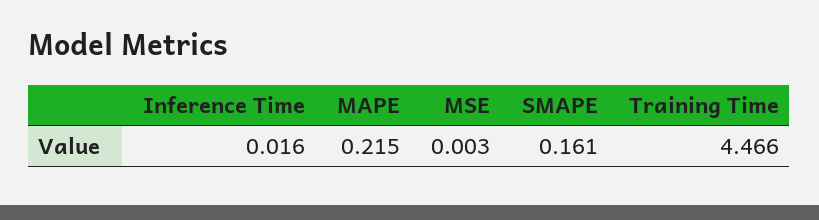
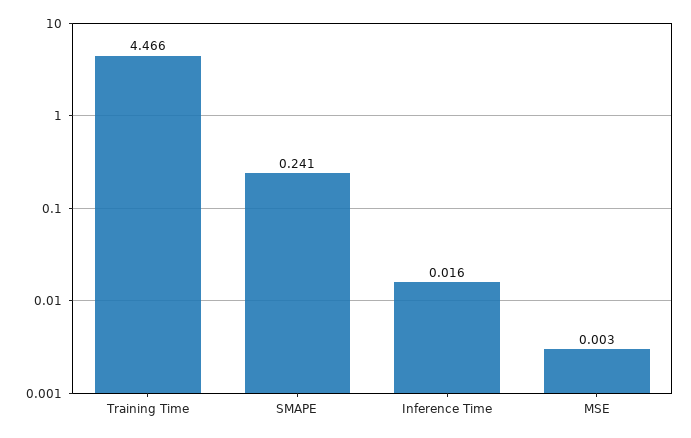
MAPE: 0.215 -> none
SMAPE: 0.161 -> 0.241

